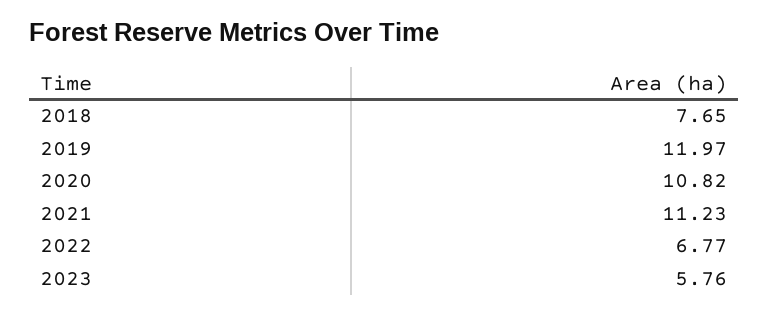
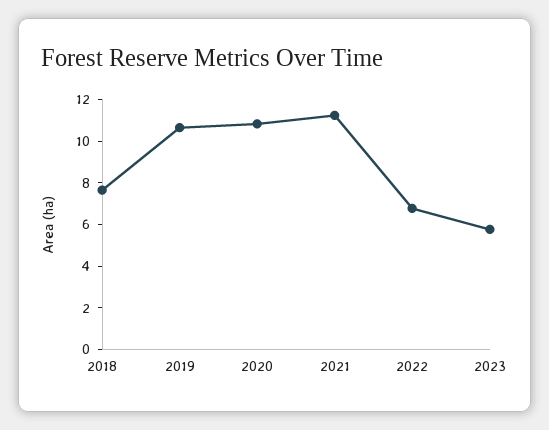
2019: 11.97 -> 10.5

